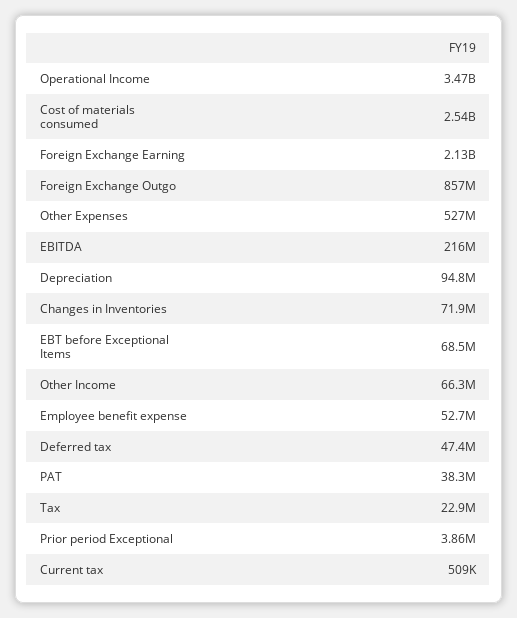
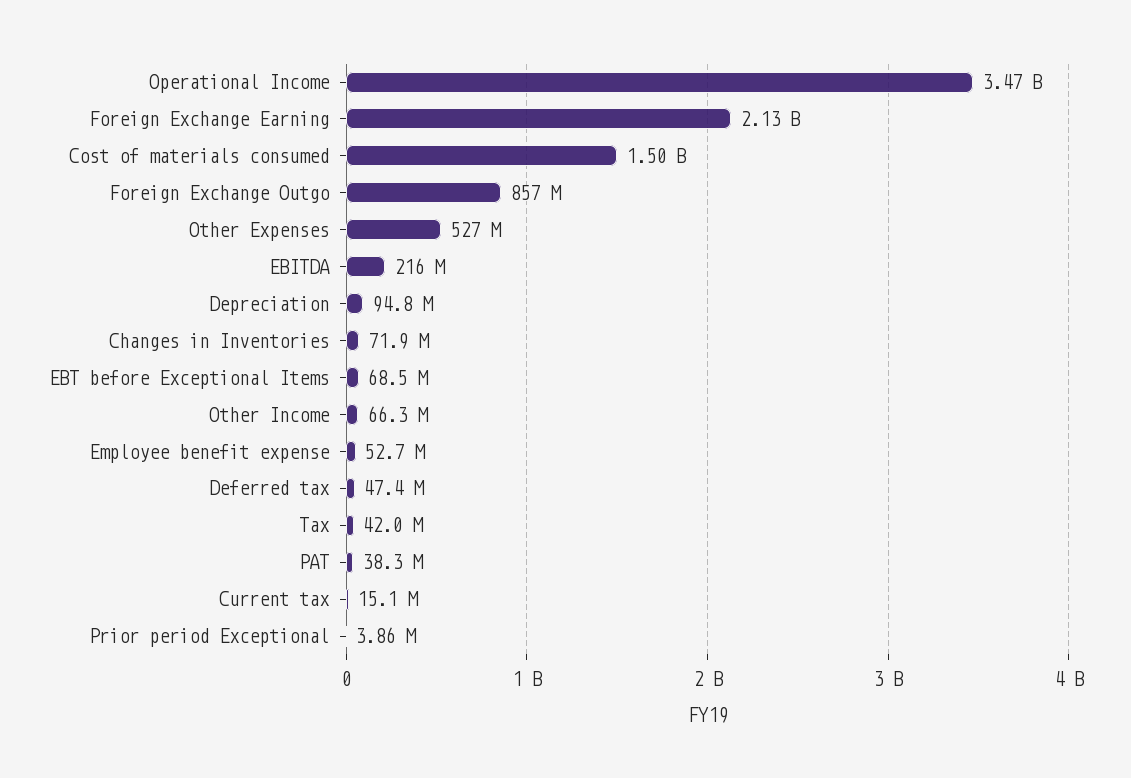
Cost of materials consumed: 2540000000 -> 1500000000
Tax: 22900000 -> 42000000
Current tax: 509000 -> 15100000

